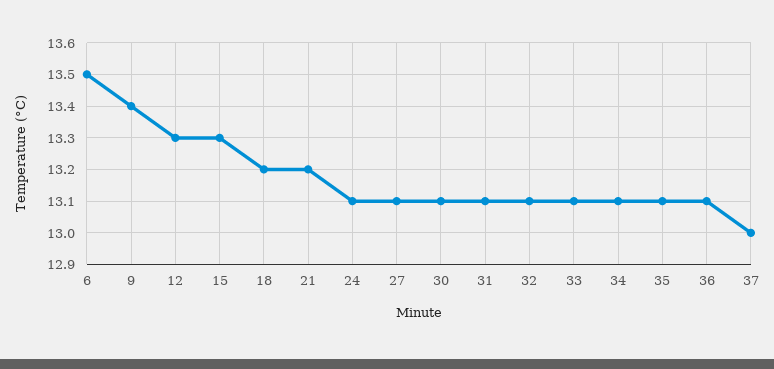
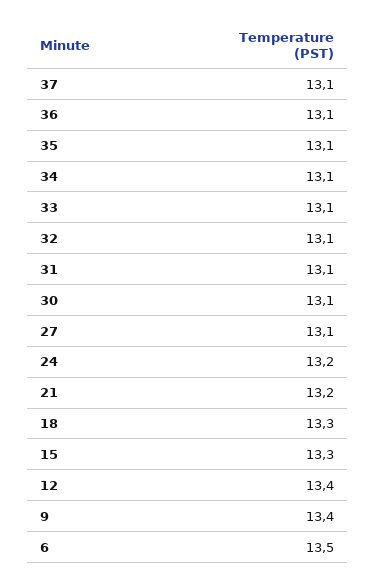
12: 13.3 -> 13.4
18: 13.2 -> 13.3
24: 13.1 -> 13.2
37: 13 -> 13.1

